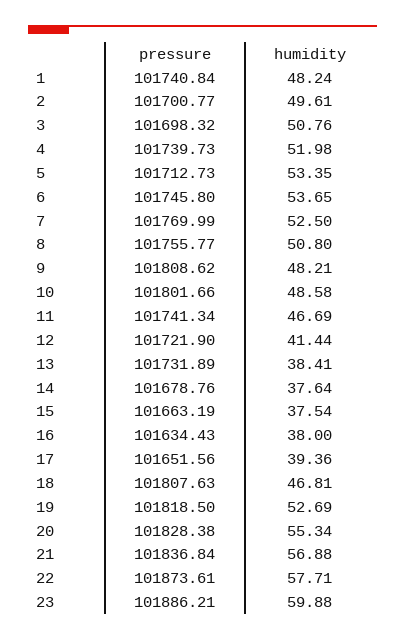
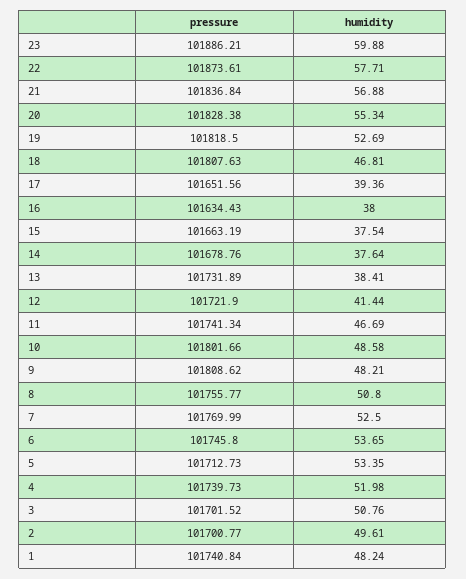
pressure, 3: 101698.32 -> 101701.52

